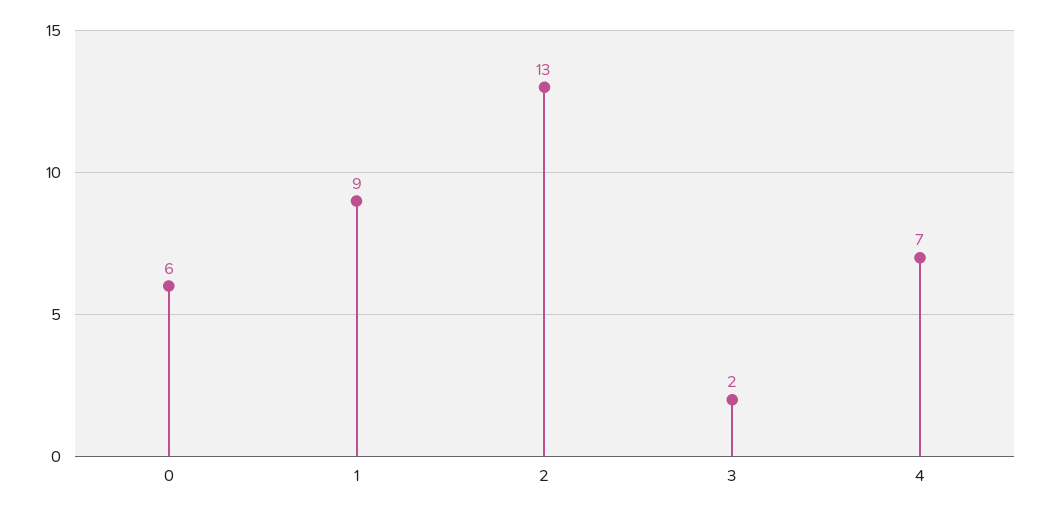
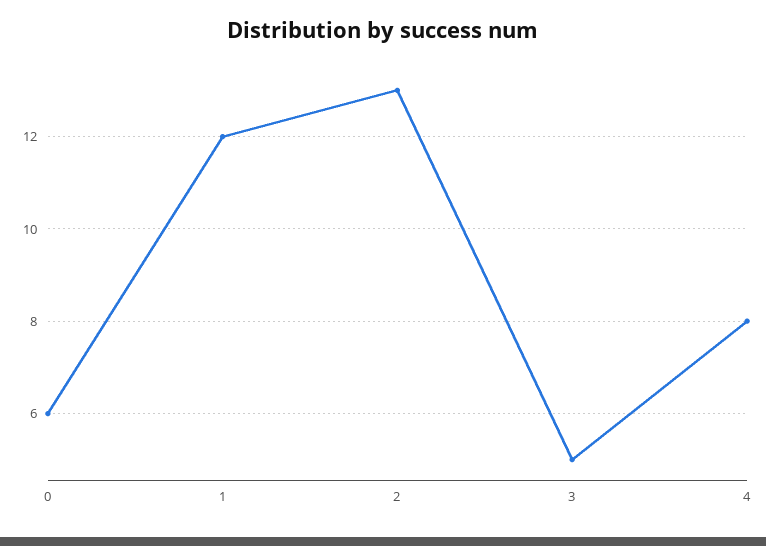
1: 9 -> 12
3: 2 -> 5
4: 7 -> 8

